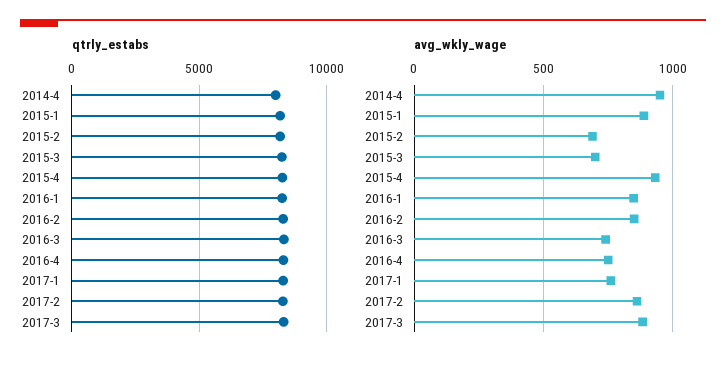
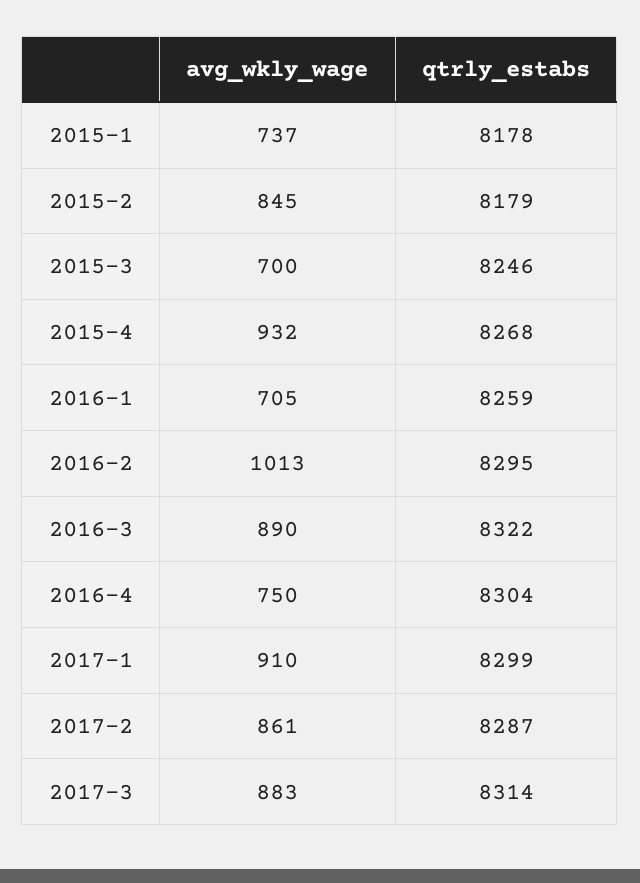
qtrly_estabs, 2014-4: 8000 -> none
avg_wkly_wage, 2014-4: 950 -> none
avg_wkly_wage, 2015-1: 900 -> 737
avg_wkly_wage, 2015-2: 700 -> 845
avg_wkly_wage, 2016-1: 850 -> 705
avg_wkly_wage, 2016-2: 850 -> 1013
avg_wkly_wage, 2016-3: 750 -> 890
avg_wkly_wage, 2017-1: 750 -> 910

